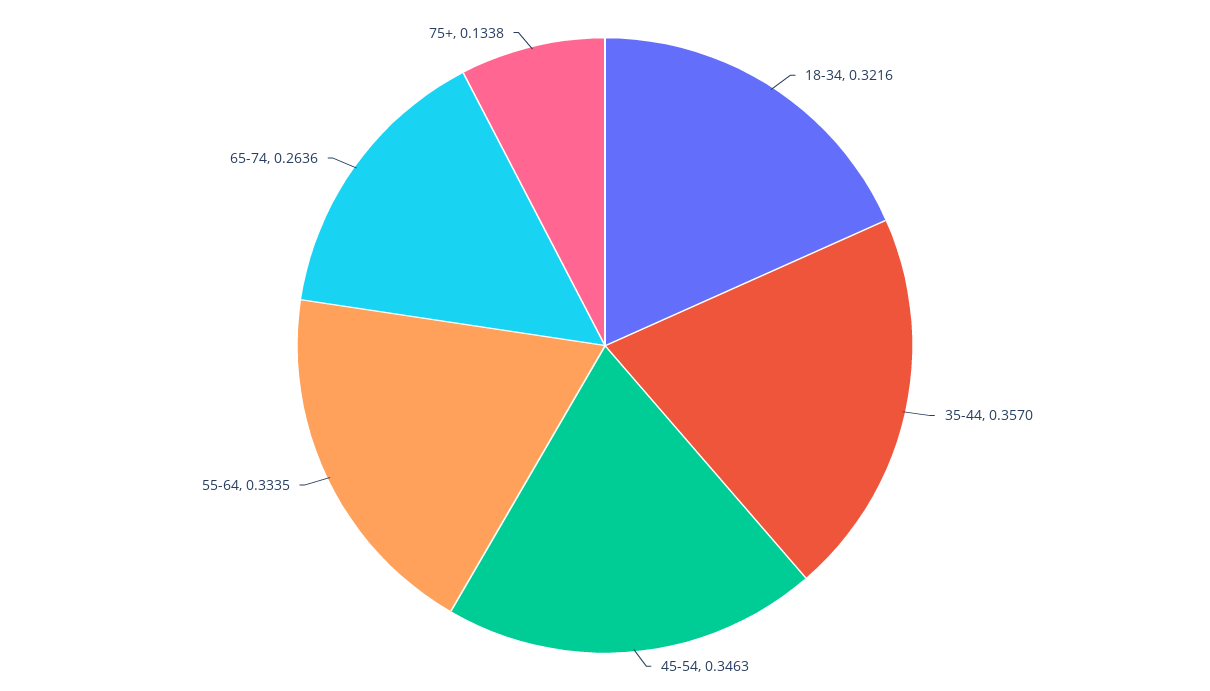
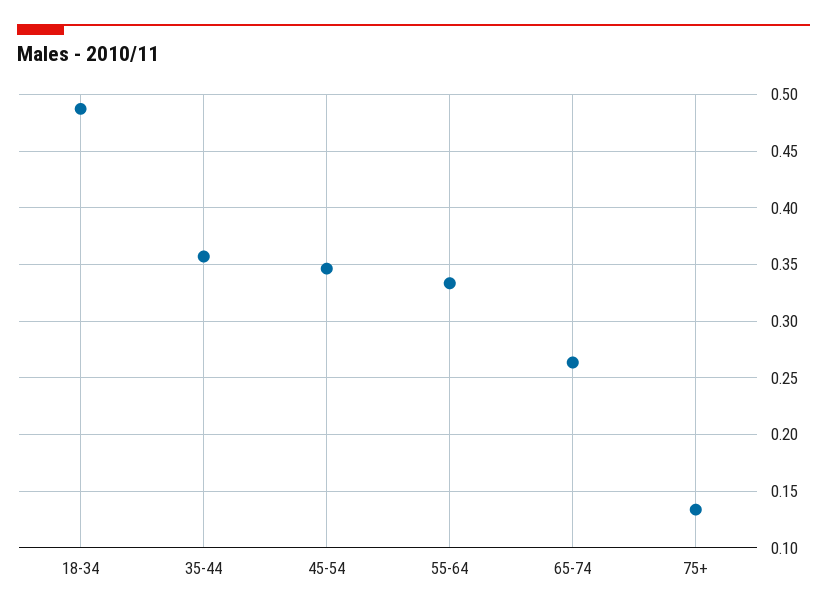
18-34: 0.3216 -> 0.49

